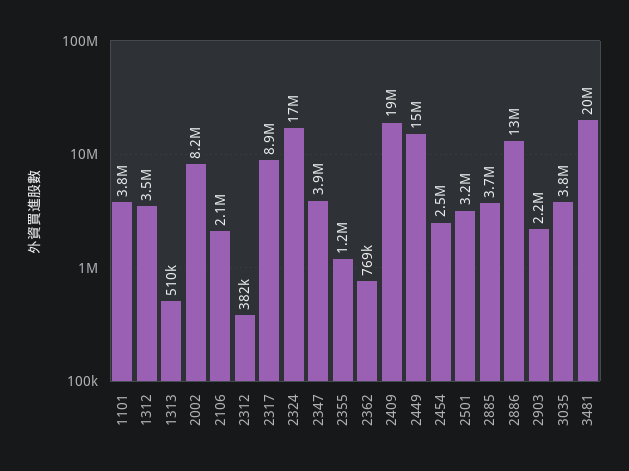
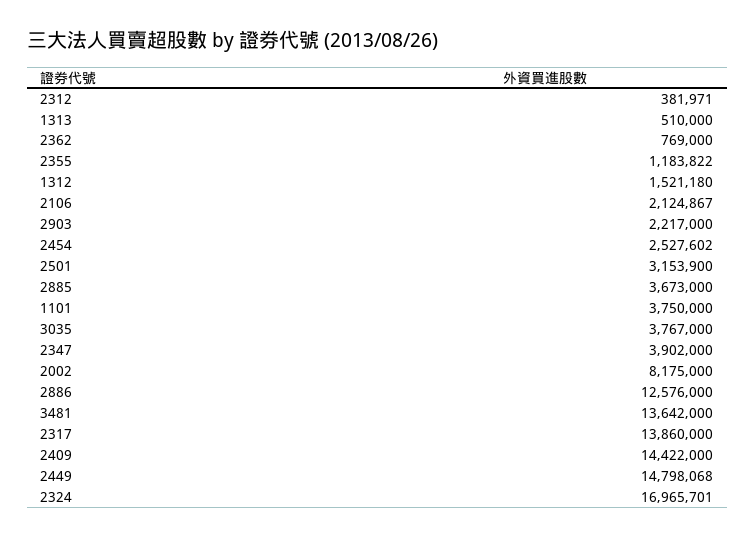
1312: 3500000 -> 1521180
2317: 8900000 -> 13860000
2409: 19000000 -> 14422000
3481: 20000000 -> 13642000

